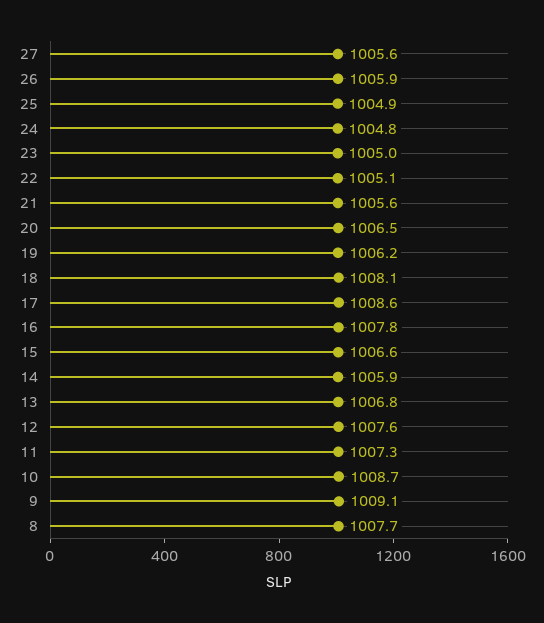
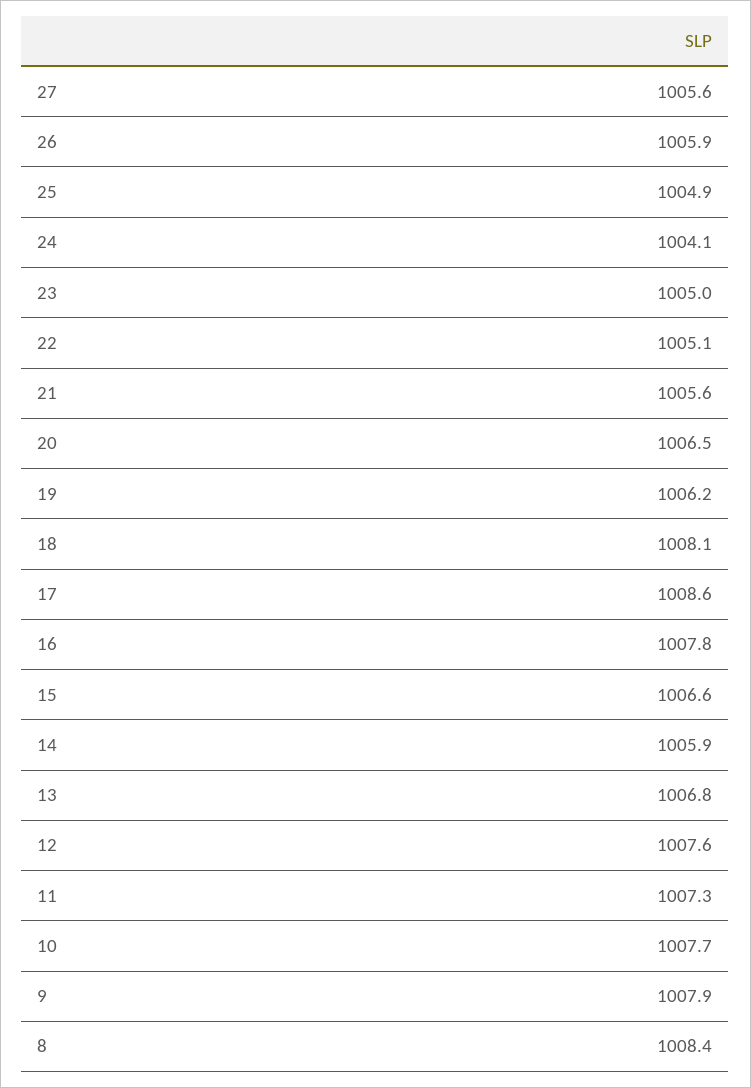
24: 1004.8 -> 1004.1
10: 1008.7 -> 1007.7
9: 1009.1 -> 1007.9
8: 1007.7 -> 1008.4

